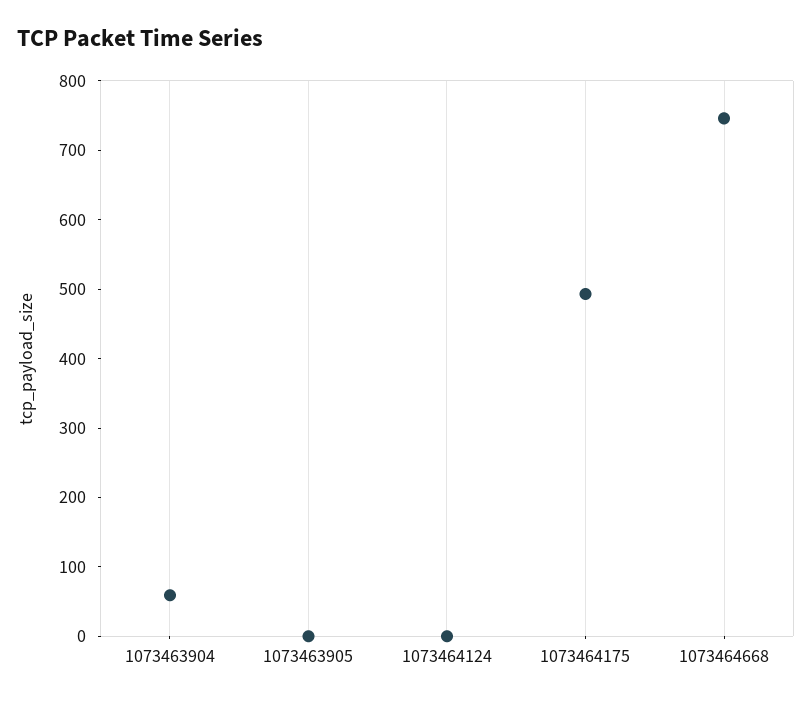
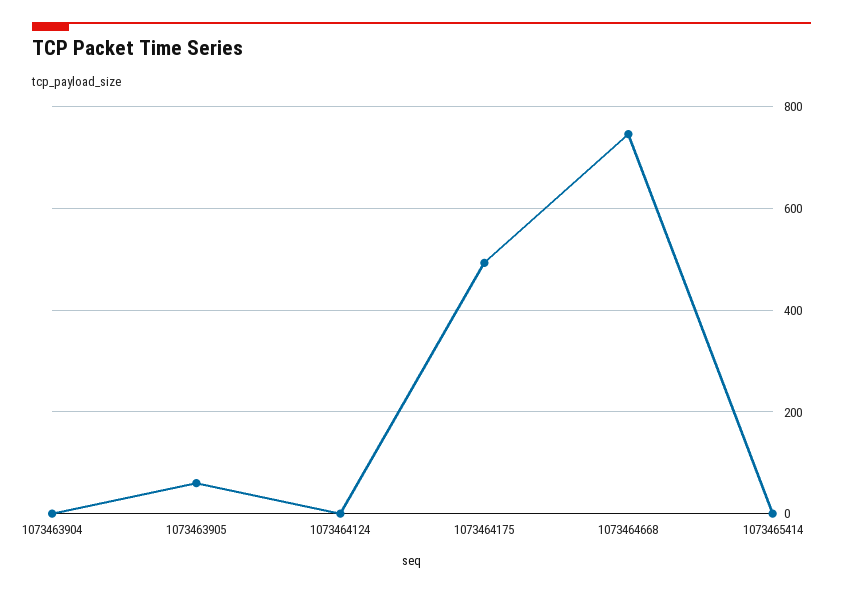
1073463904: 60 -> 0
1073463905: 0 -> 60
1073465414: none -> 0

